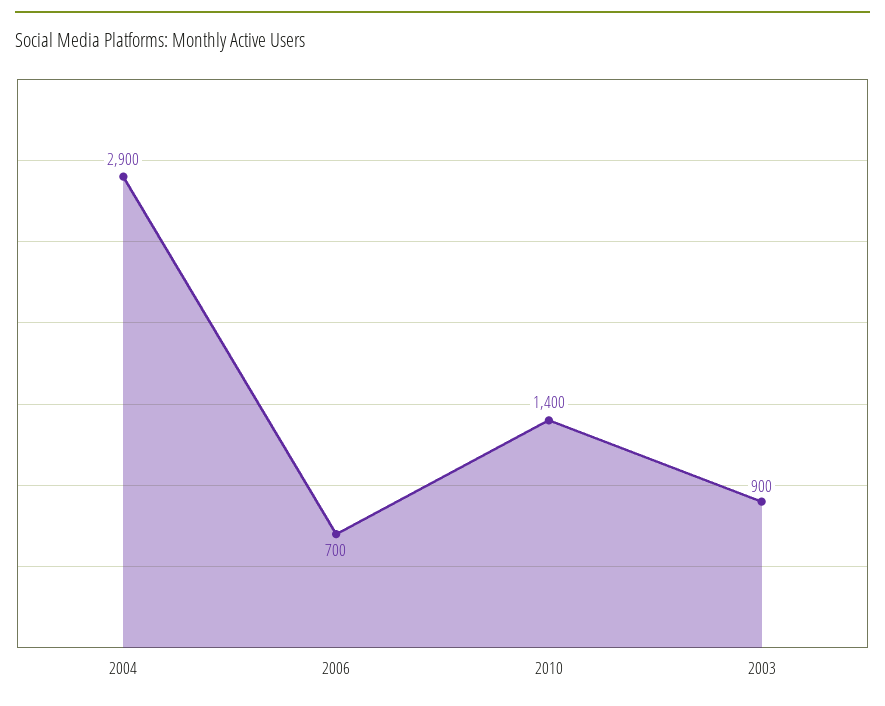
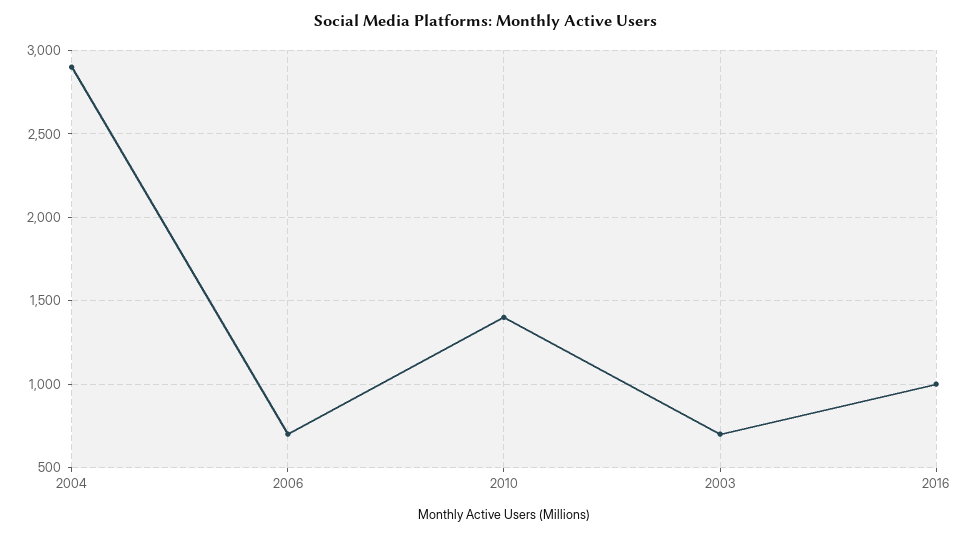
2003: 900 -> 700
2016: none -> 1000

